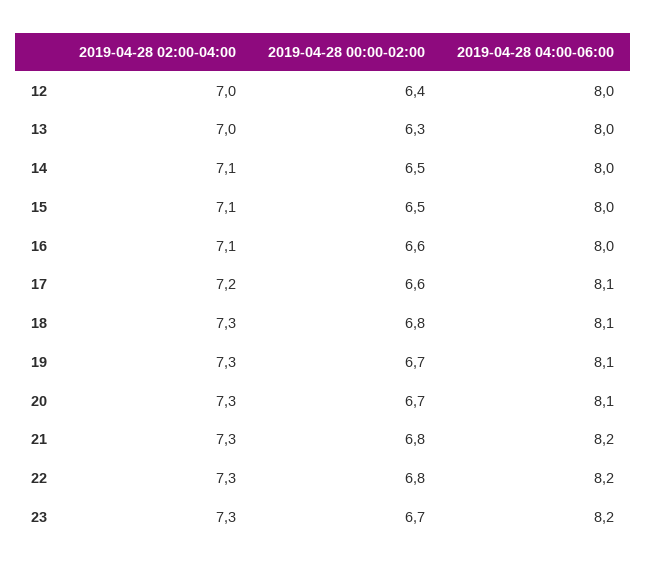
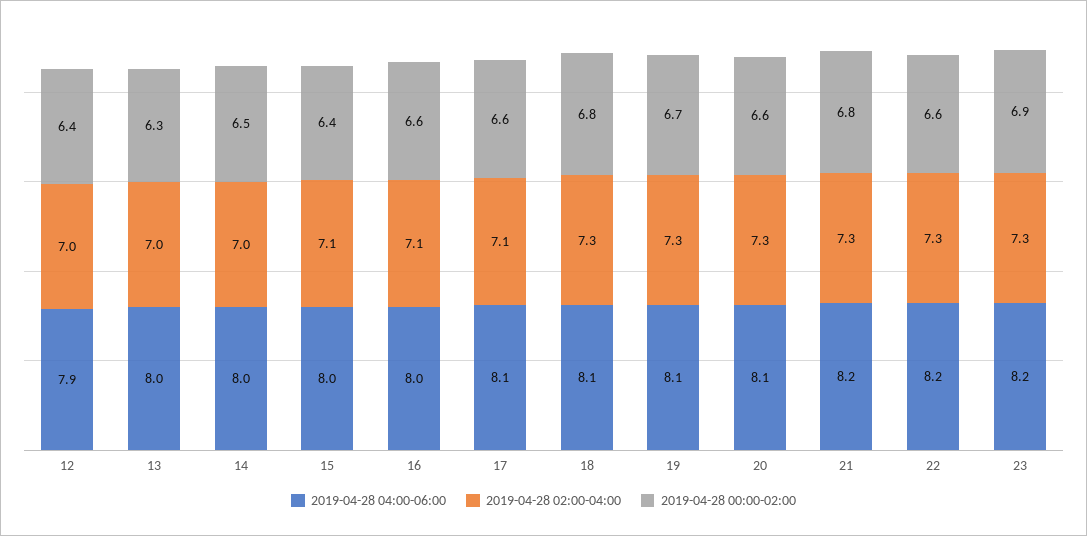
2019-04-28 04:00-06:00, 12: 8 -> 7.9
2019-04-28 02:00-04:00, 14: 7.1 -> 7
2019-04-28 00:00-02:00, 15: 6.5 -> 6.4
2019-04-28 02:00-04:00, 17: 7.2 -> 7.1
2019-04-28 00:00-02:00, 20: 6.7 -> 6.6
2019-04-28 00:00-02:00, 22: 6.8 -> 6.6
2019-04-28 00:00-02:00, 23: 6.7 -> 6.9

